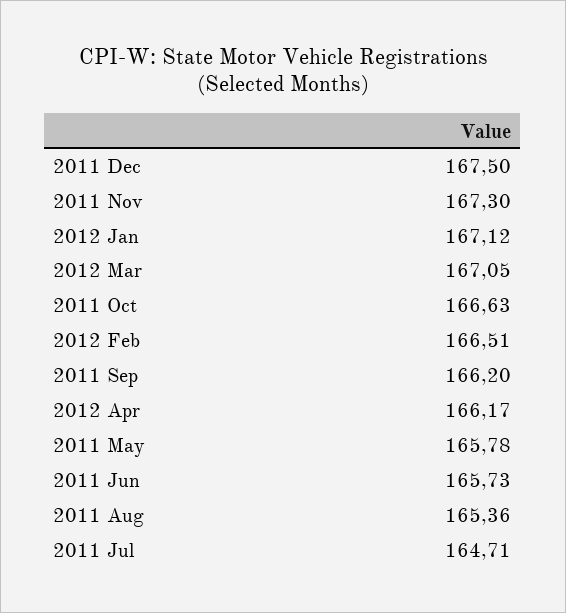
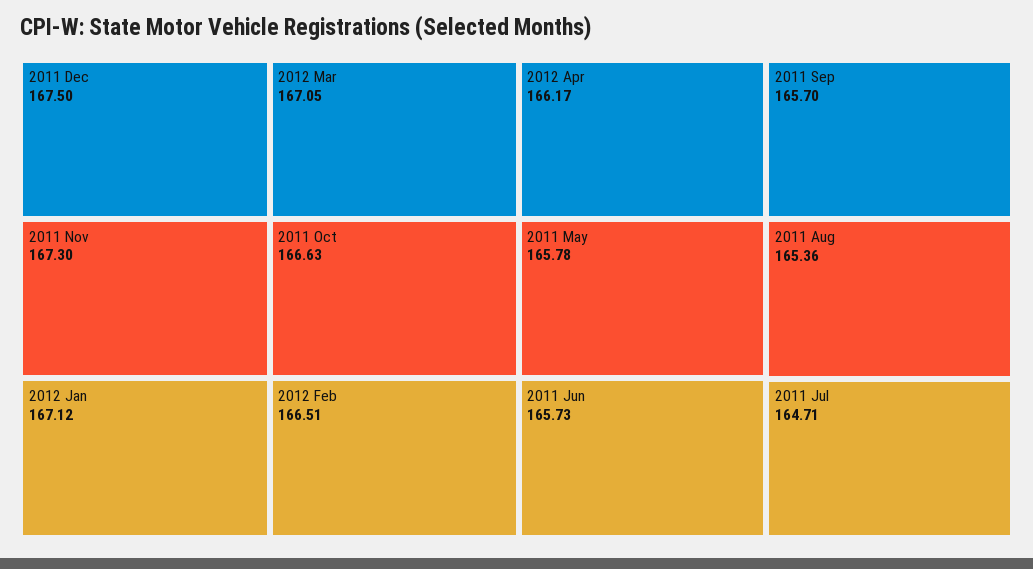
2011 Sep: 166.2 -> 165.7

